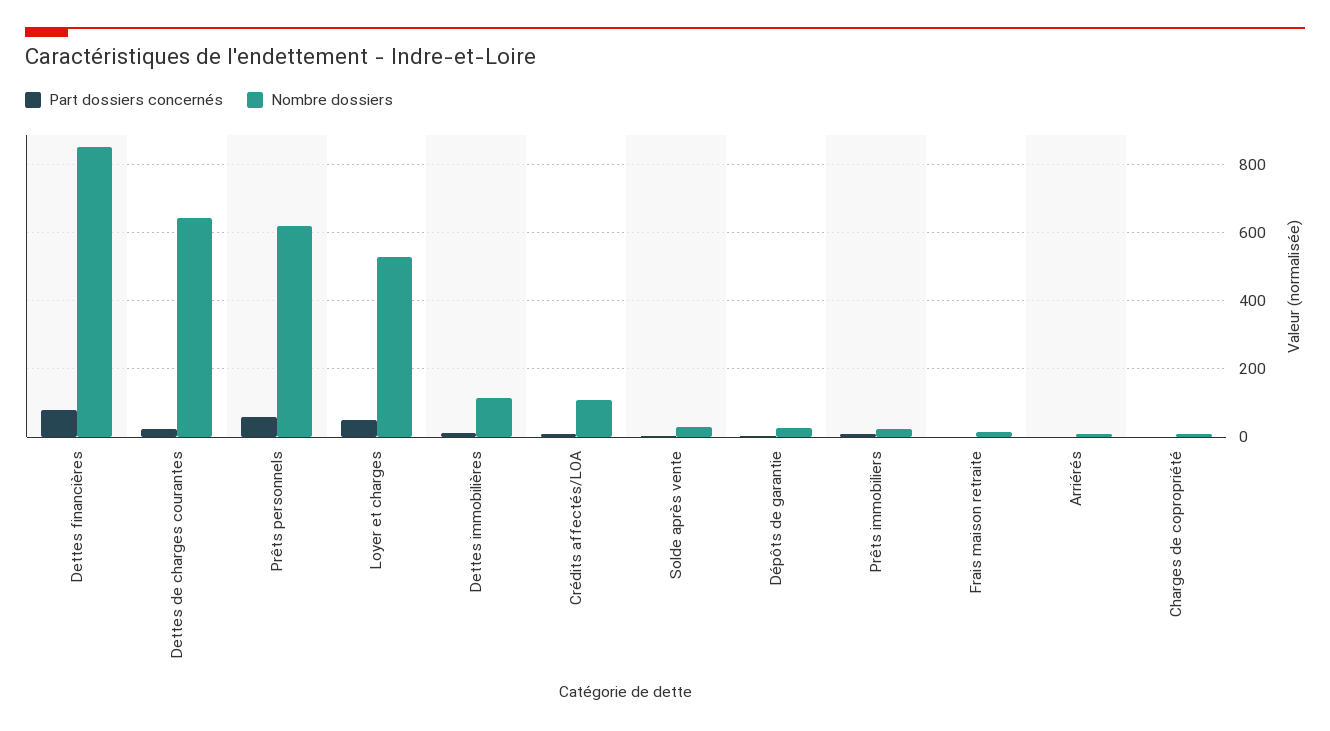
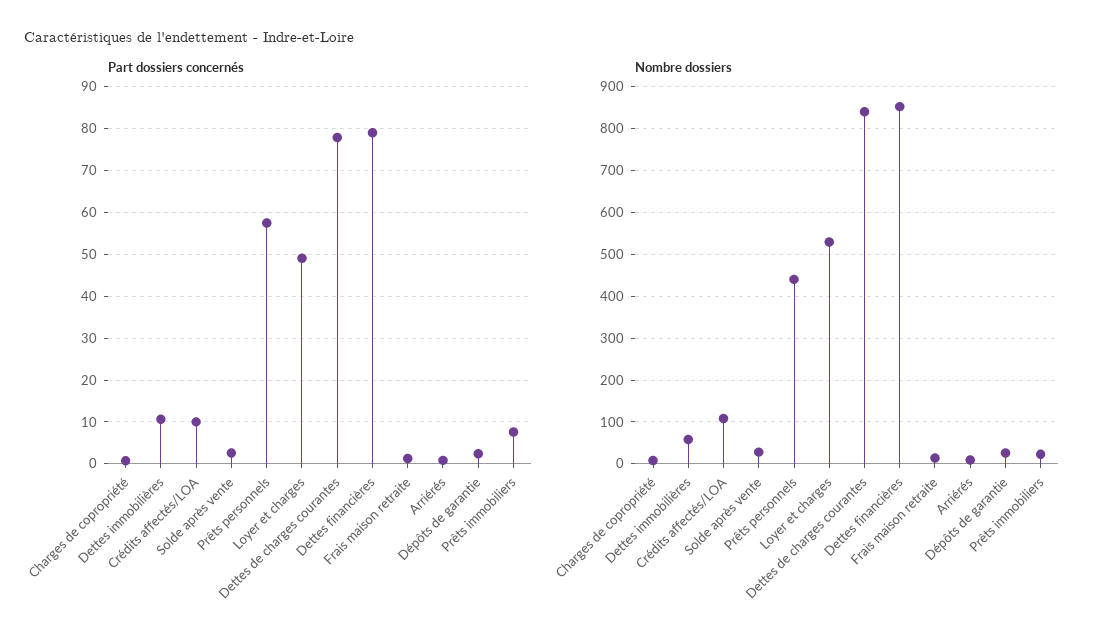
Part dossiers concernés, Dettes de charges courantes: 20 -> 78
Nombre dossiers, Dettes de charges courantes: 640 -> 840
Nombre dossiers, Prêts personnels: 620 -> 440
Nombre dossiers, Dettes immobilières: 120 -> 60

